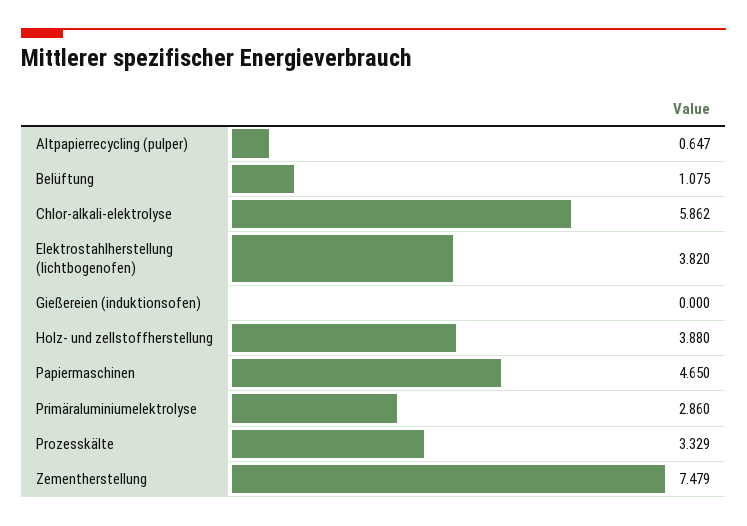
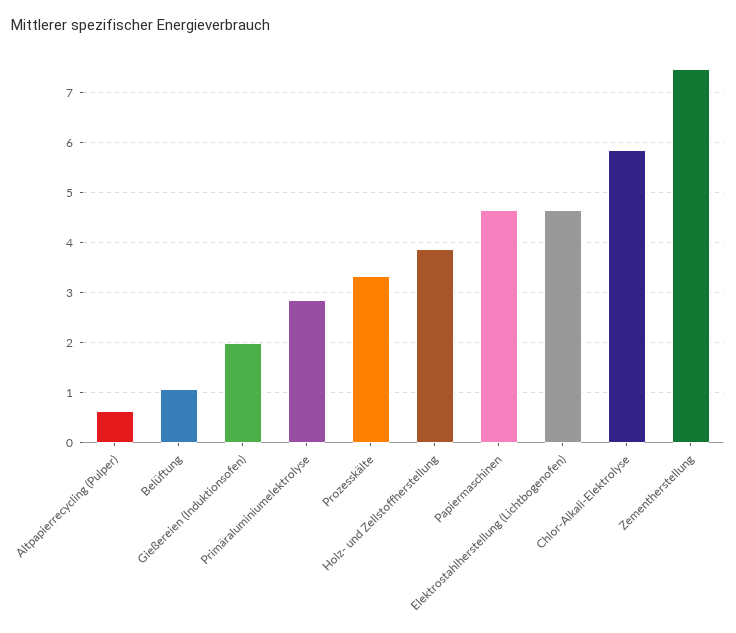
Elektrostahlherstellung (lichtbogenofen): 3.82 -> 4.6
Gießereien (induktionsofen): 0 -> 2

